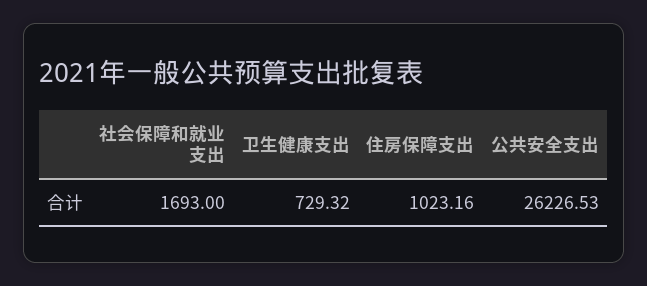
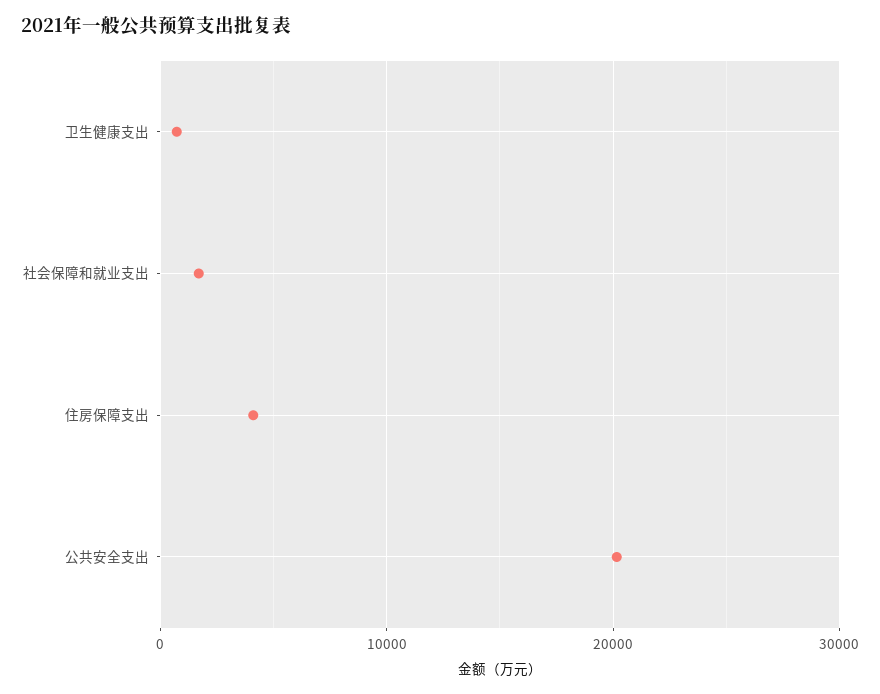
住房保障支出: 1023.16 -> 4000
公共安全支出: 26226.53 -> 20000

